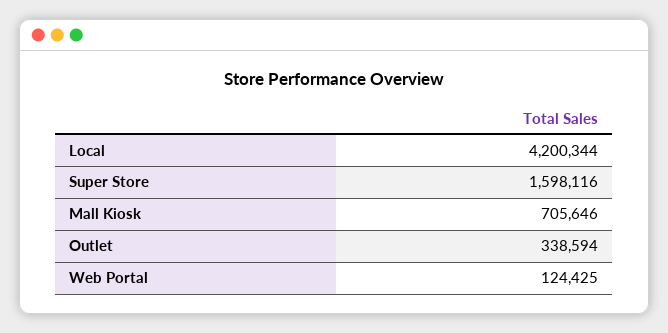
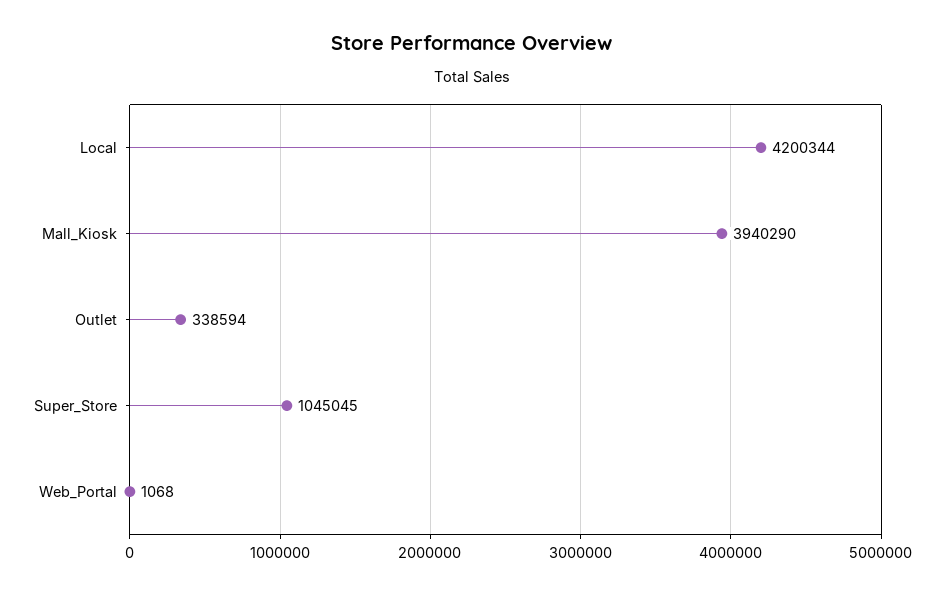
Super Store: 1598116 -> 1045045
Mall Kiosk: 705646 -> 3940290
Web Portal: 124425 -> 1068

